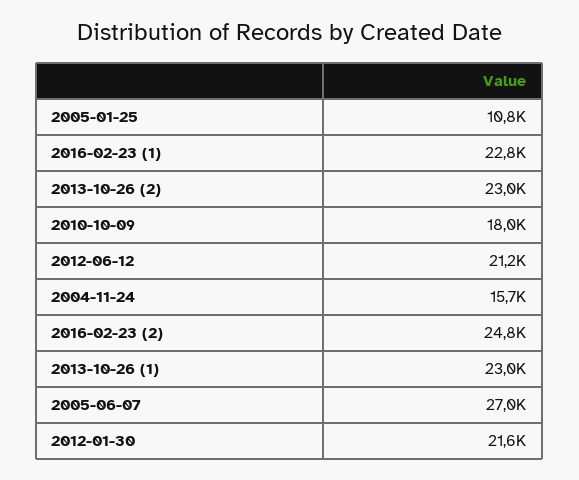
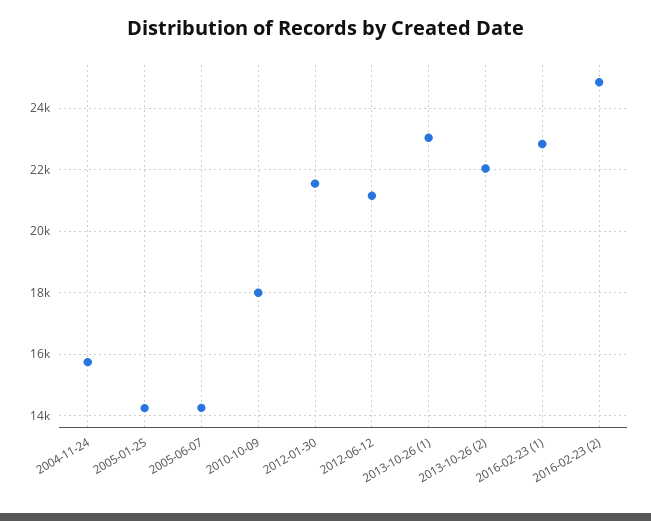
2005-01-25: 10800 -> 14200
2013-10-26 (2): 23000 -> 22000
2005-06-07: 27000 -> 14200

